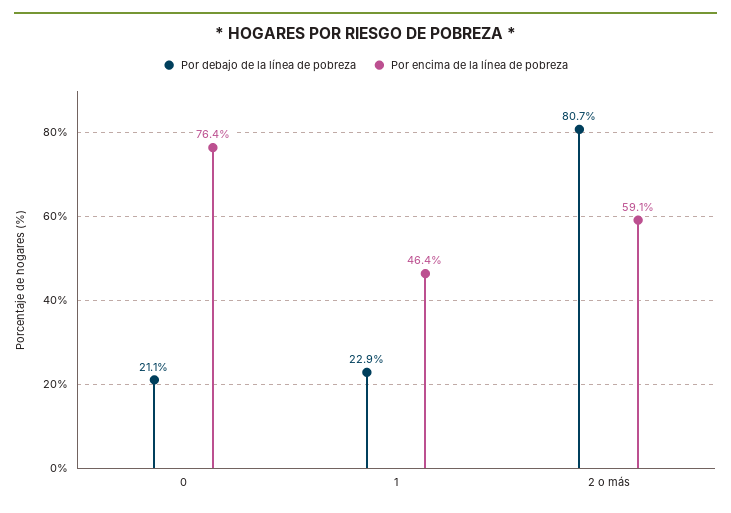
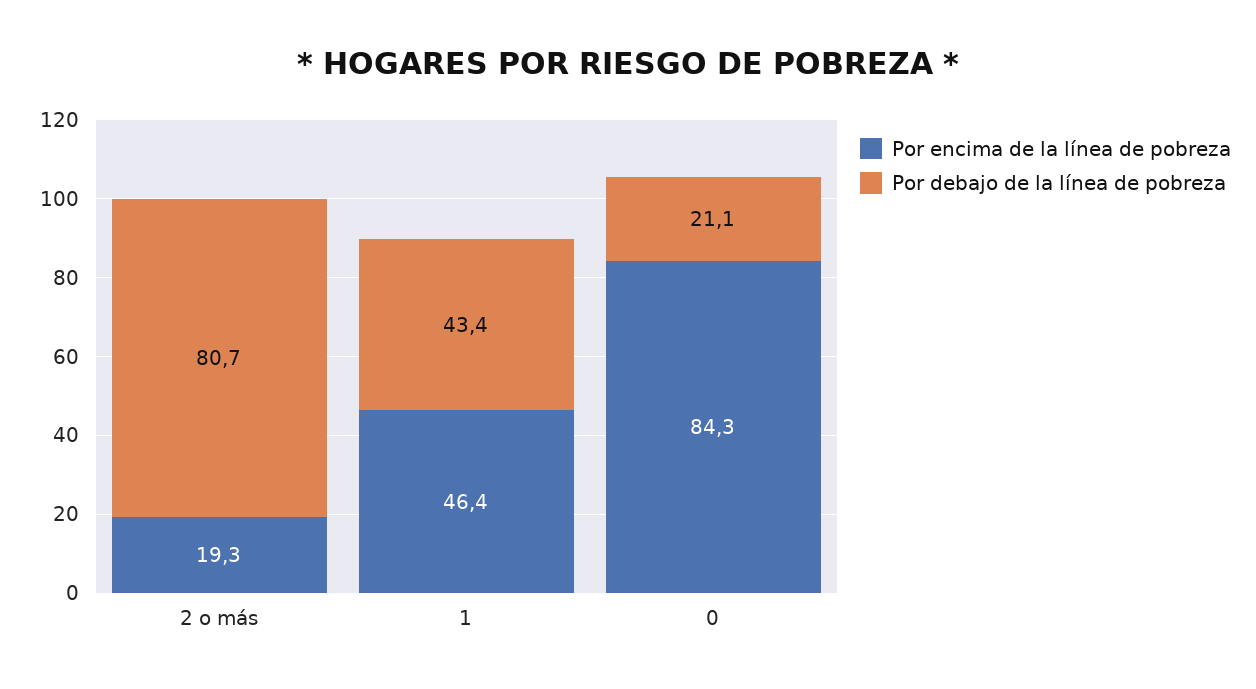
Por encima de la línea de pobreza, 0: 76.4 -> 84.3
Por debajo de la línea de pobreza, 1: 22.9 -> 43.4
Por encima de la línea de pobreza, 2 o más: 59.1 -> 19.3

